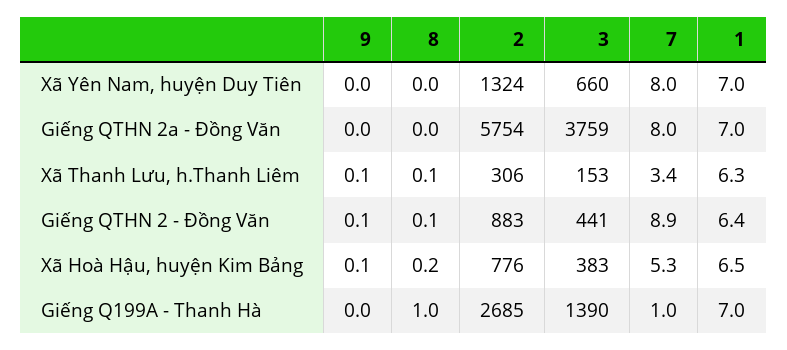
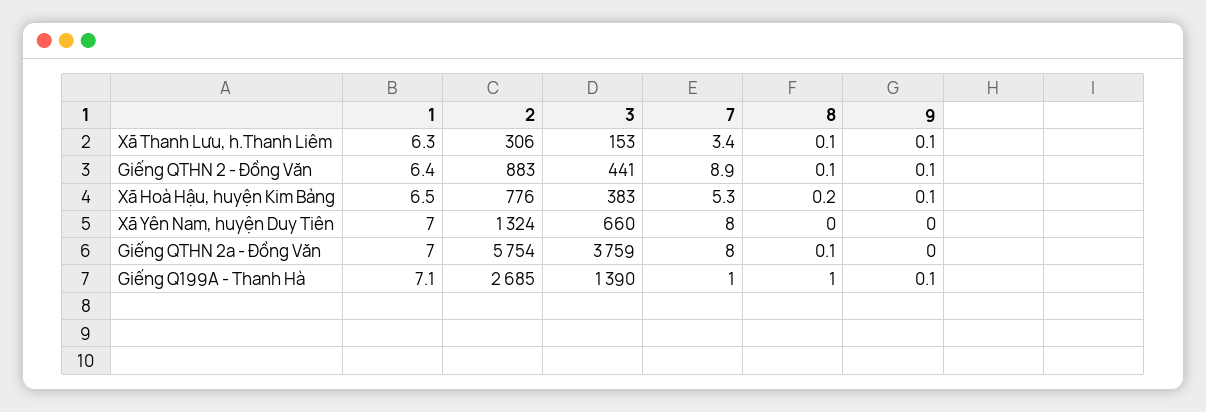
8, Giếng QTHN 2a - Đồng Văn: 0 -> 0.1
9, Giếng Q199A - Thanh Hà: 0 -> 0.1
1, Giếng Q199A - Thanh Hà: 7 -> 7.1

